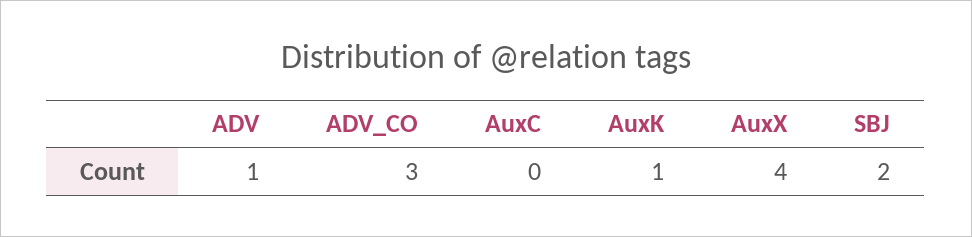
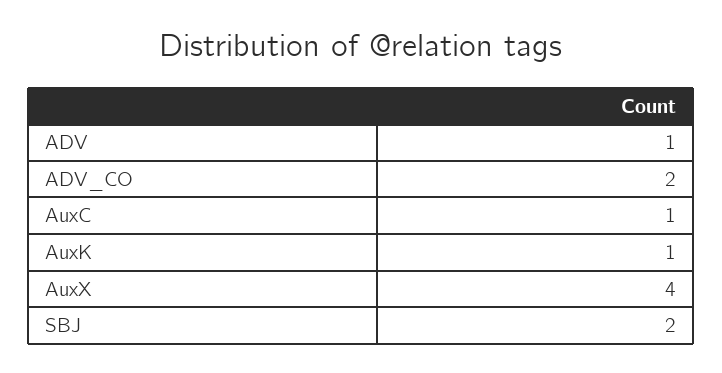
ADV_CO: 3 -> 2
AuxC: 0 -> 1

